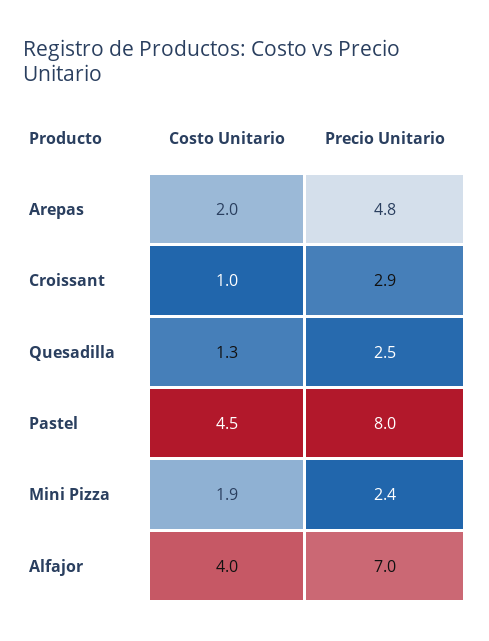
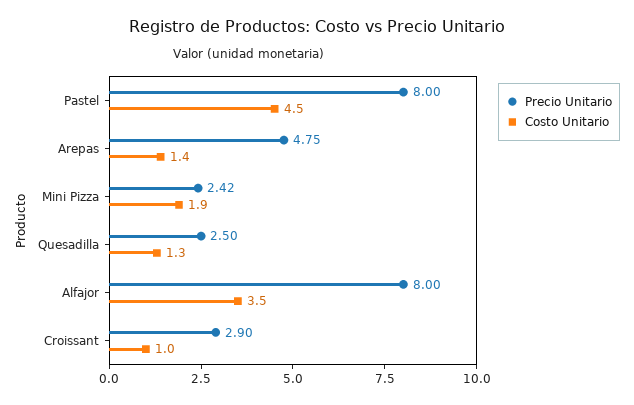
Costo Unitario, Arepas: 2 -> 1.4
Costo Unitario, Alfajor: 4 -> 3.5
Precio Unitario, Alfajor: 7 -> 8

